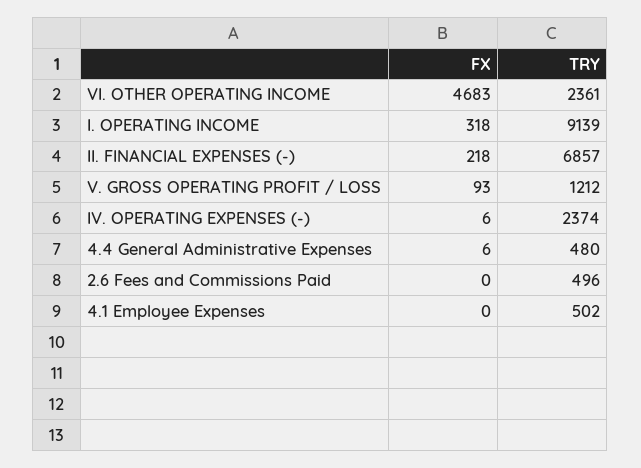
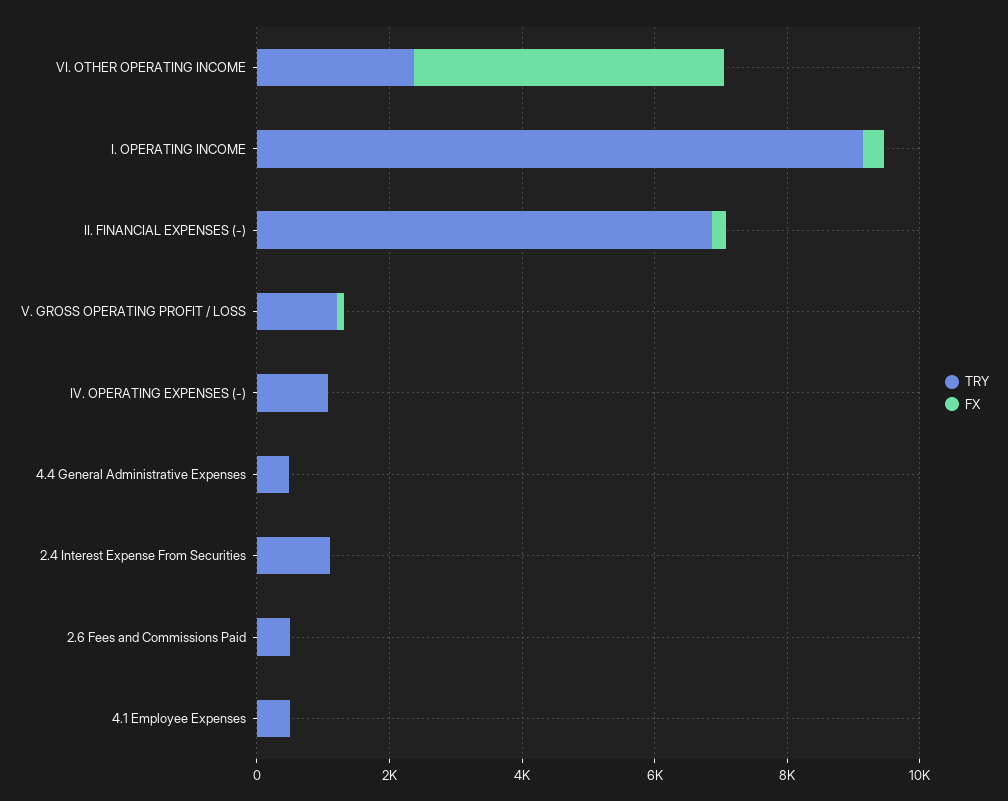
TRY, IV. OPERATING EXPENSES (-): 2374 -> 1000
TRY, 2.4 Interest Expense From Securities: none -> 1000
FX, 2.4 Interest Expense From Securities: none -> 0

